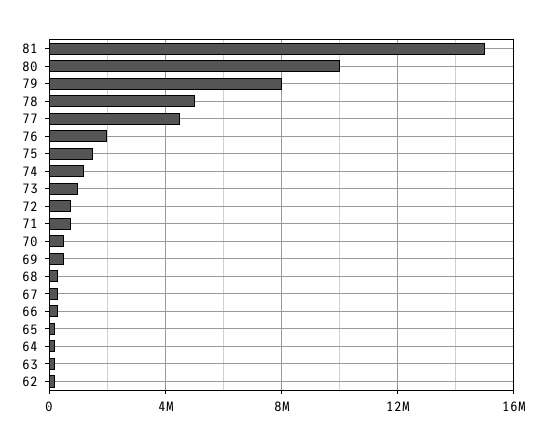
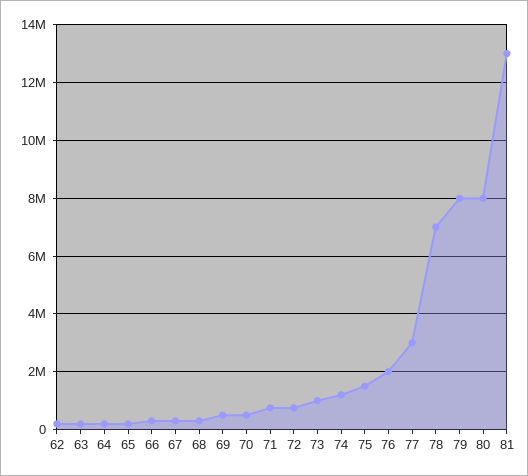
81: 15000000 -> 13000000
80: 10000000 -> 8000000
78: 5000000 -> 7000000
77: 4500000 -> 3000000

